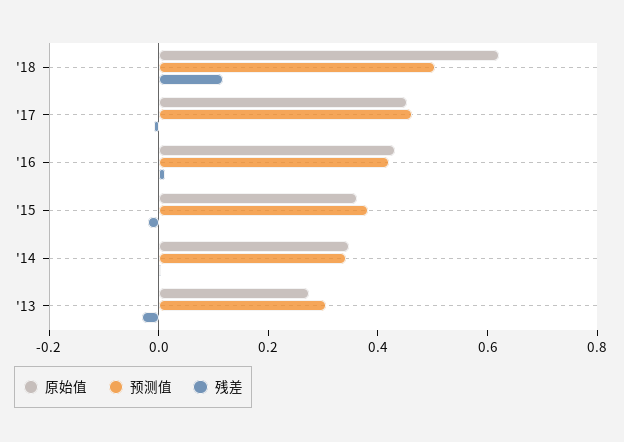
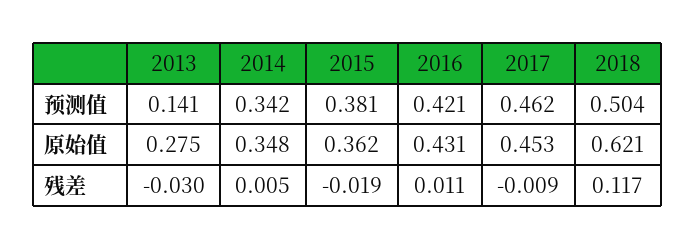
预测值, '13: 0.3 -> 0.141

